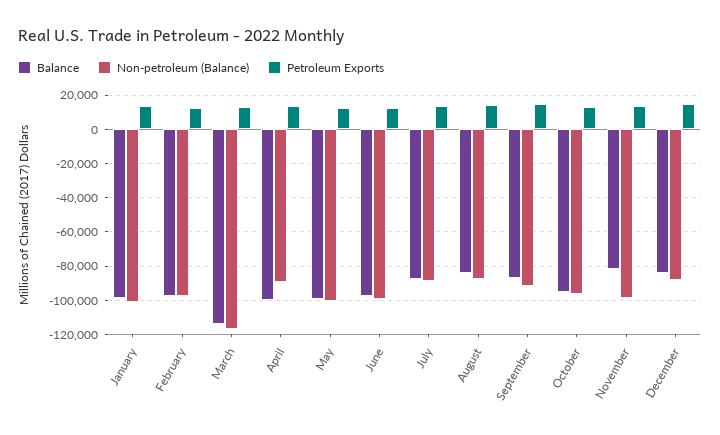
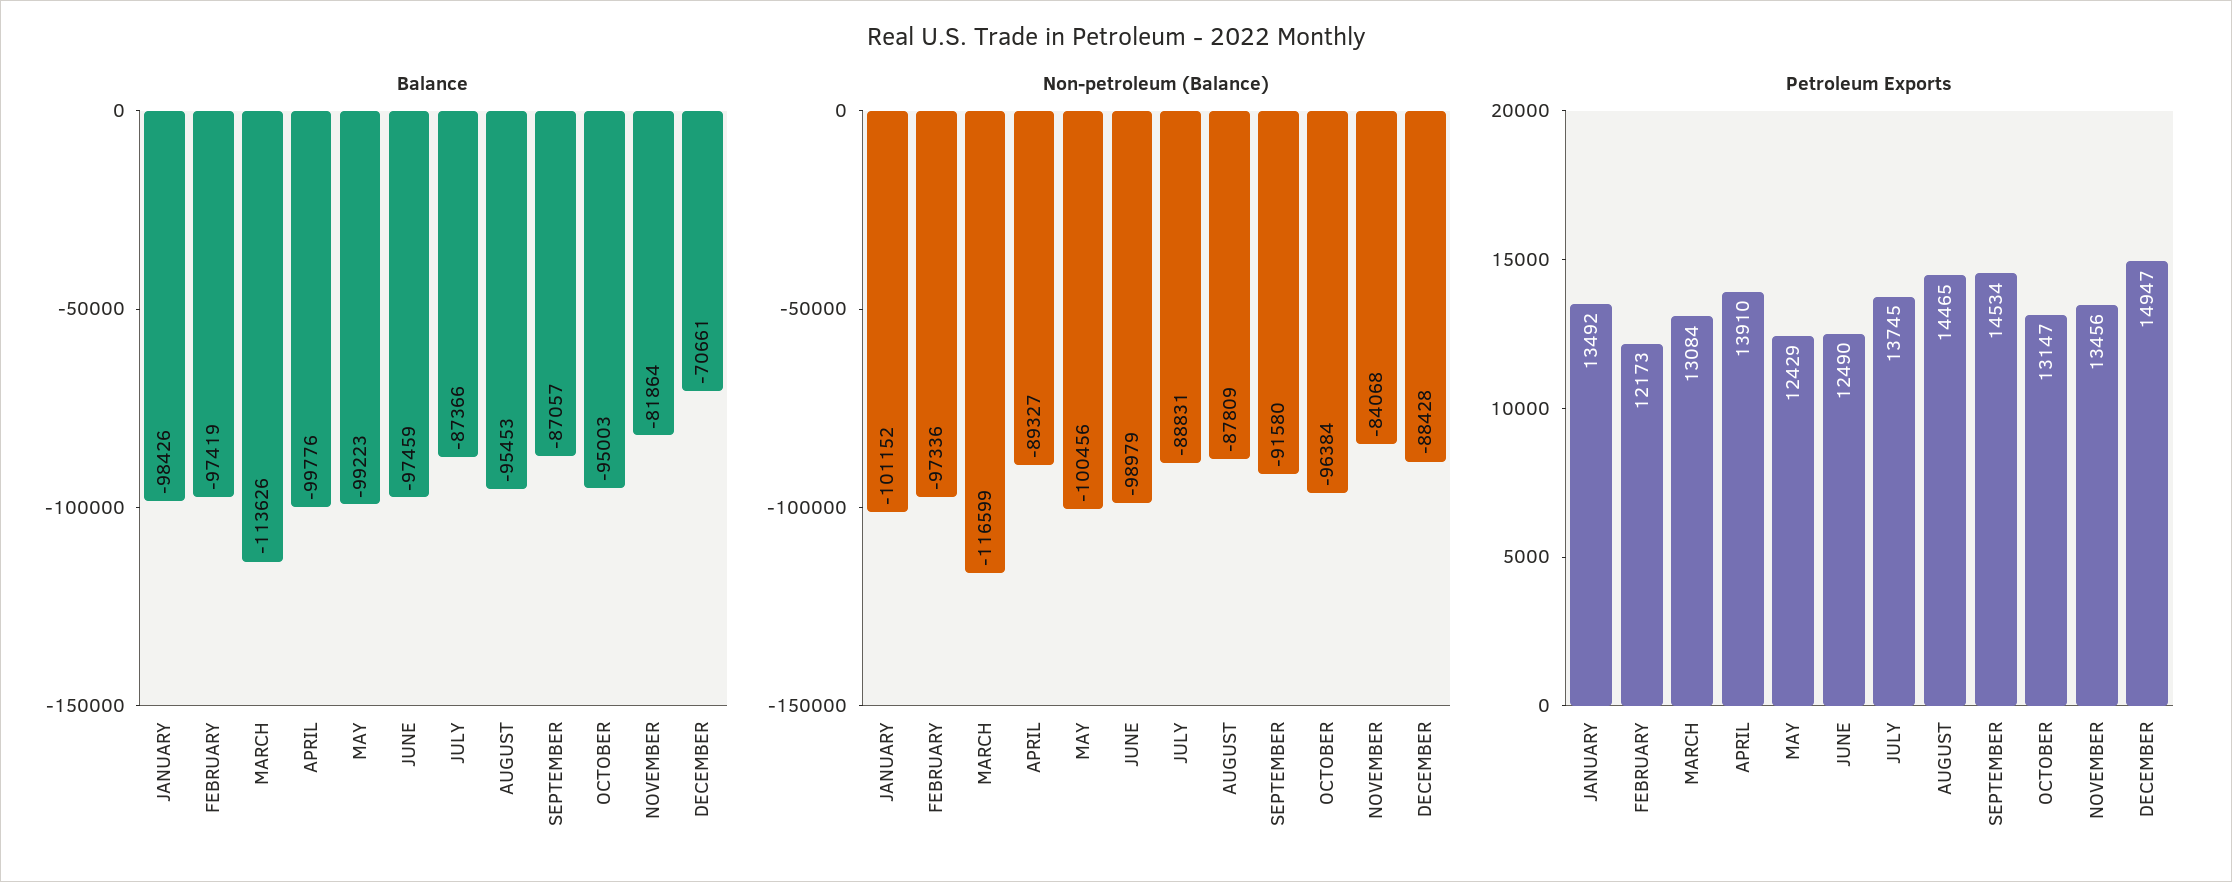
Balance, August: -85000 -> -95453
Non-petroleum (Balance), November: -100000 -> -84068
Balance, December: -85000 -> -70661

